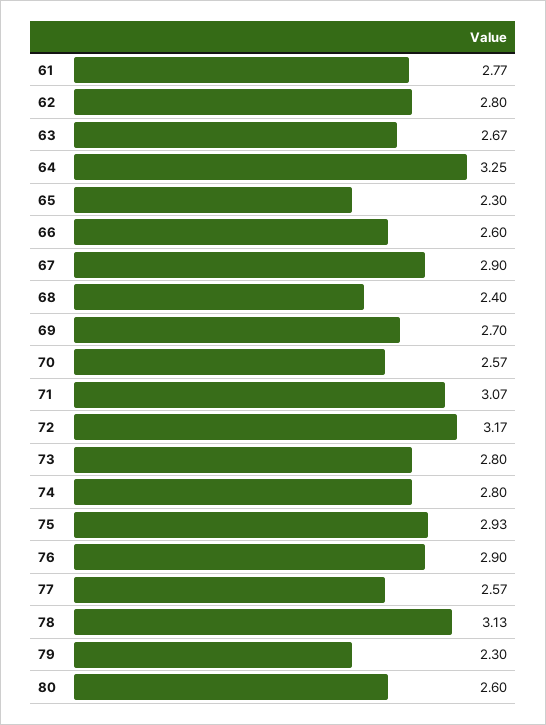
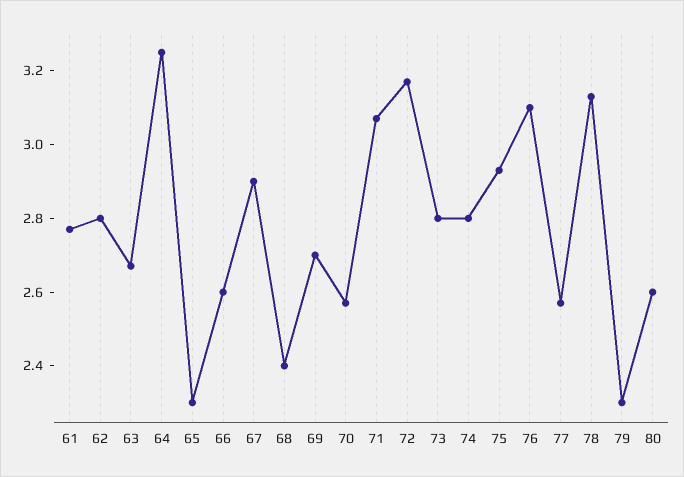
76: 2.9 -> 3.1

